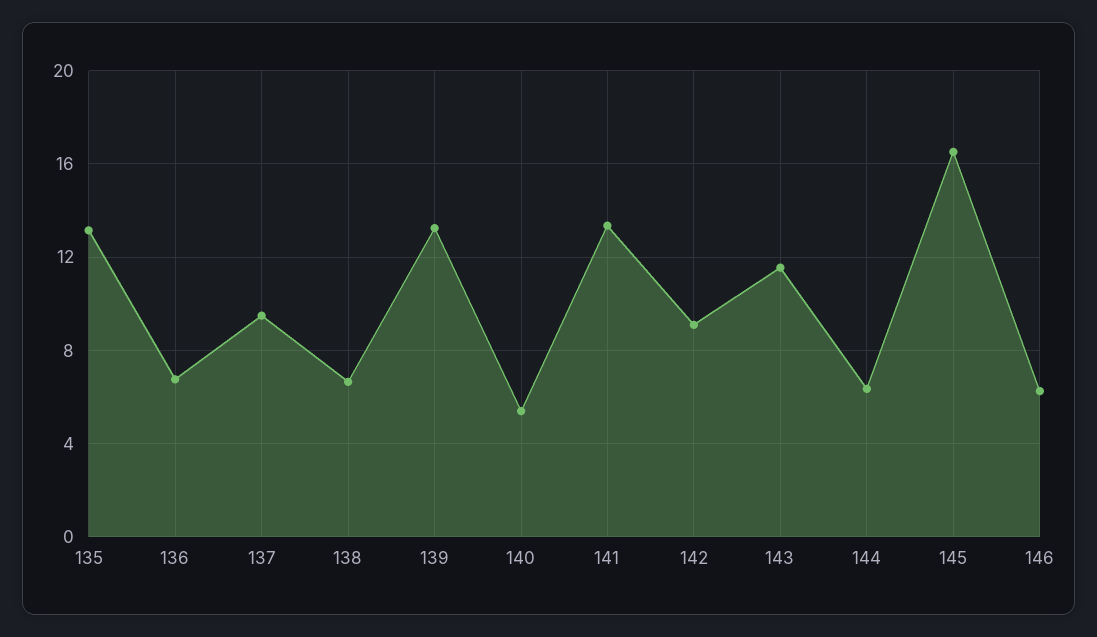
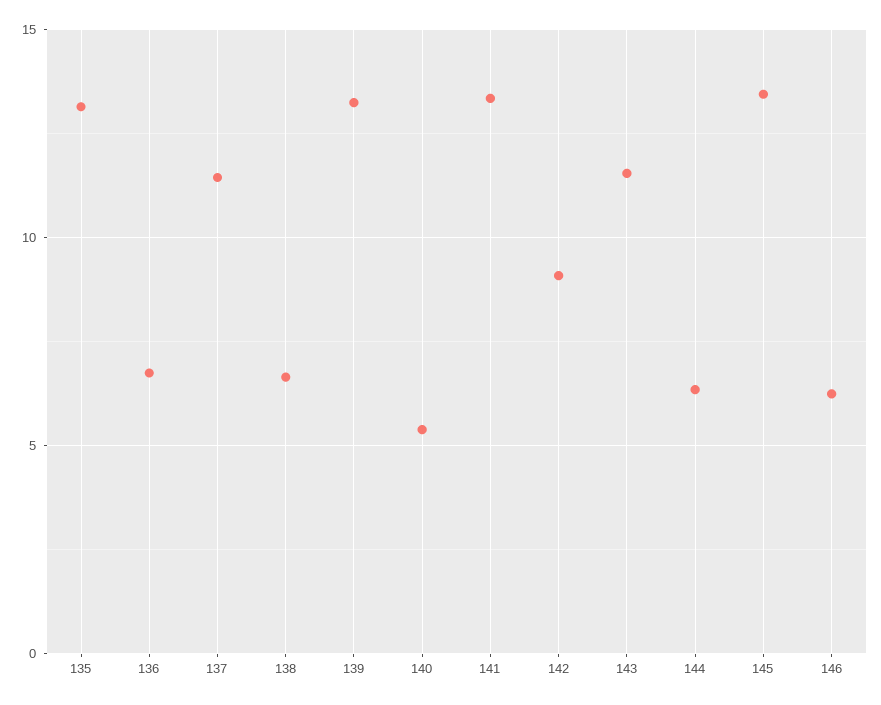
137: 9.5 -> 11.5
145: 16.5 -> 13.5

